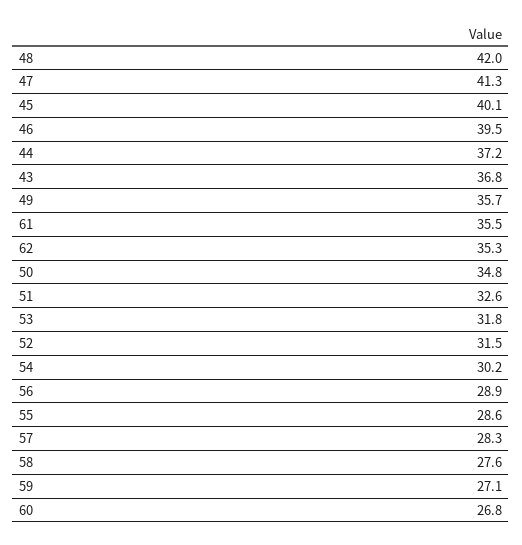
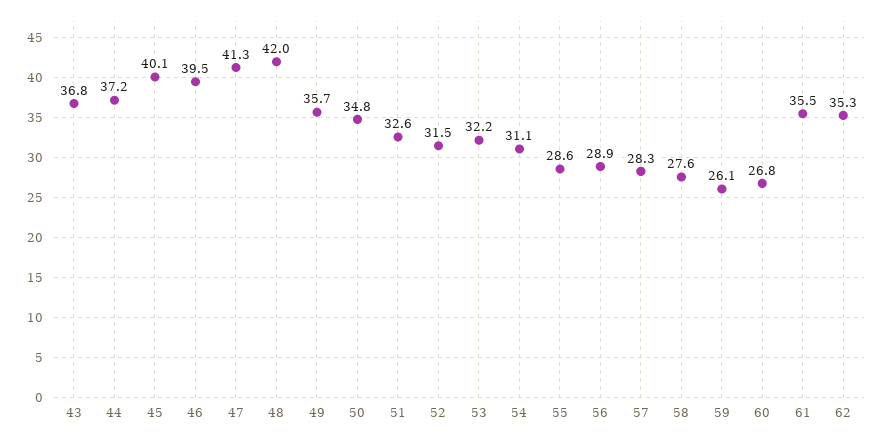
53: 31.8 -> 32.2
54: 30.2 -> 31.1
59: 27.1 -> 26.1

